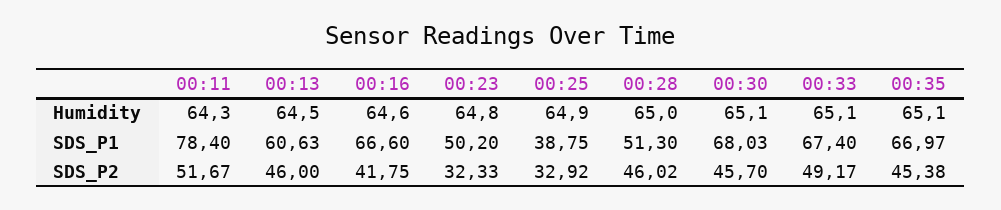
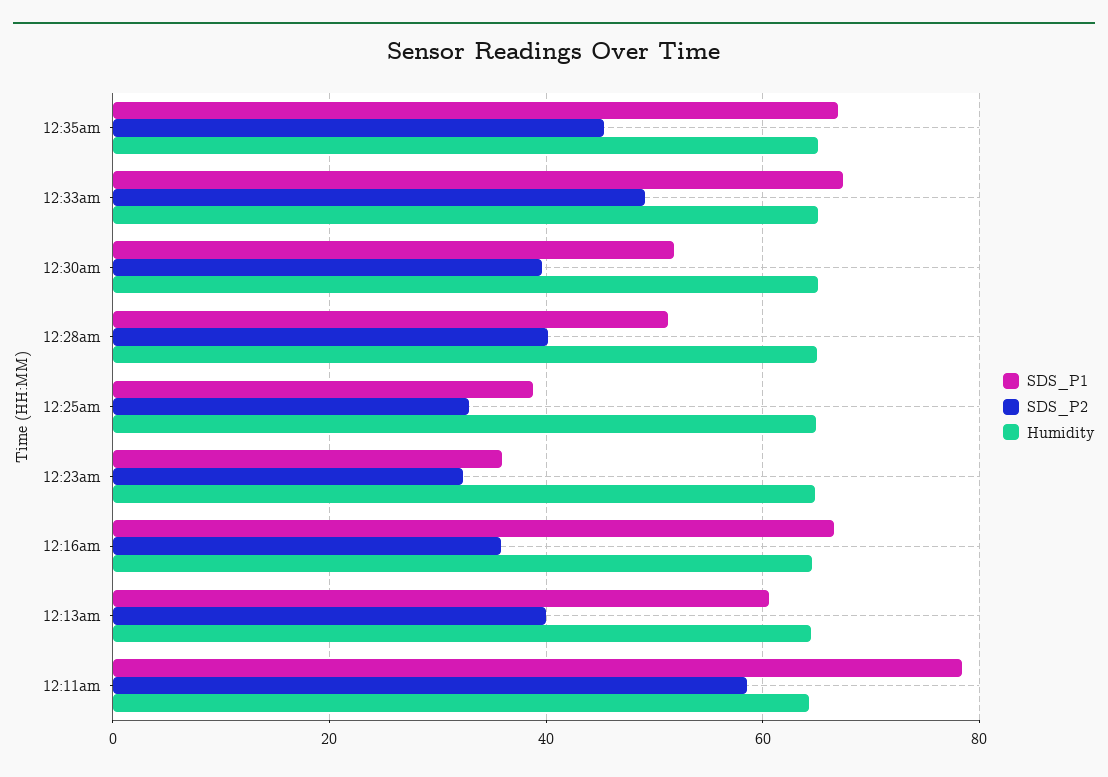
SDS_P1, 00:23: 50.2 -> 36
SDS_P1, 00:30: 68.03 -> 52
SDS_P2, 00:11: 51.67 -> 58
SDS_P2, 00:13: 46 -> 40
SDS_P2, 00:16: 41.75 -> 36
SDS_P2, 00:28: 46.02 -> 40
SDS_P2, 00:30: 45.7 -> 40

